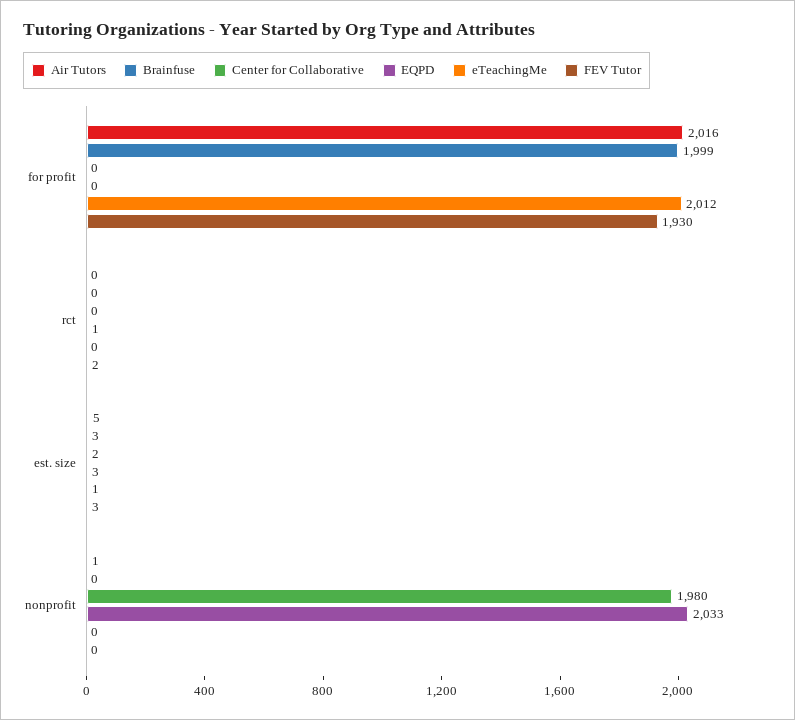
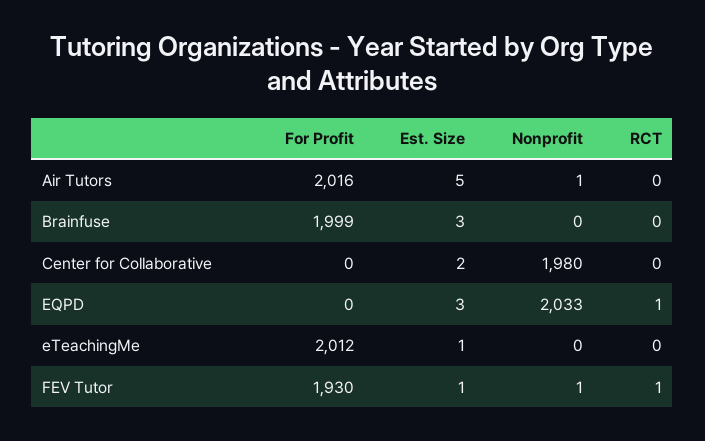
FEV Tutor, rct: 2 -> 1
FEV Tutor, est. size: 3 -> 1
FEV Tutor, nonprofit: 0 -> 1

